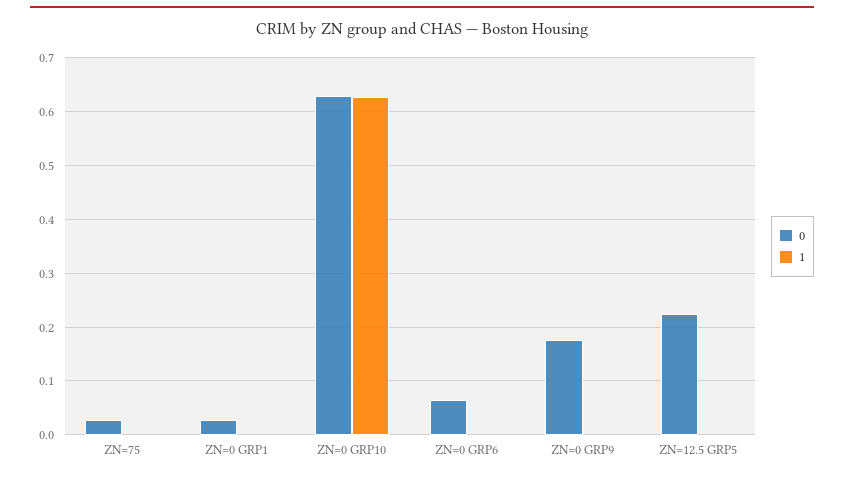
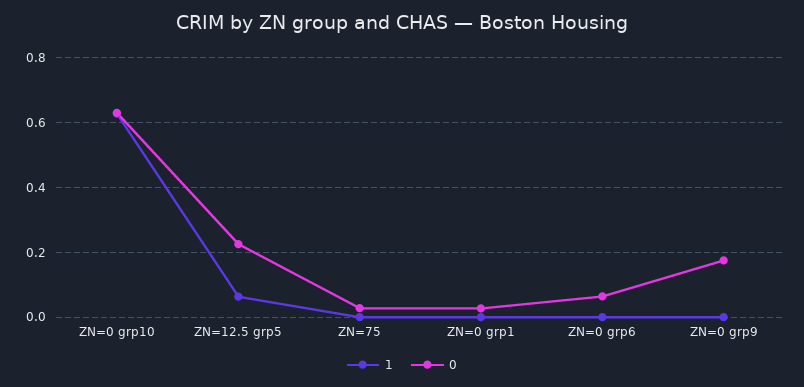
1, ZN=12.5 GRP5: 0 -> 0.06

